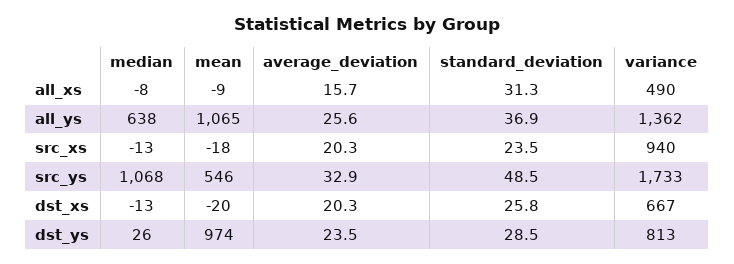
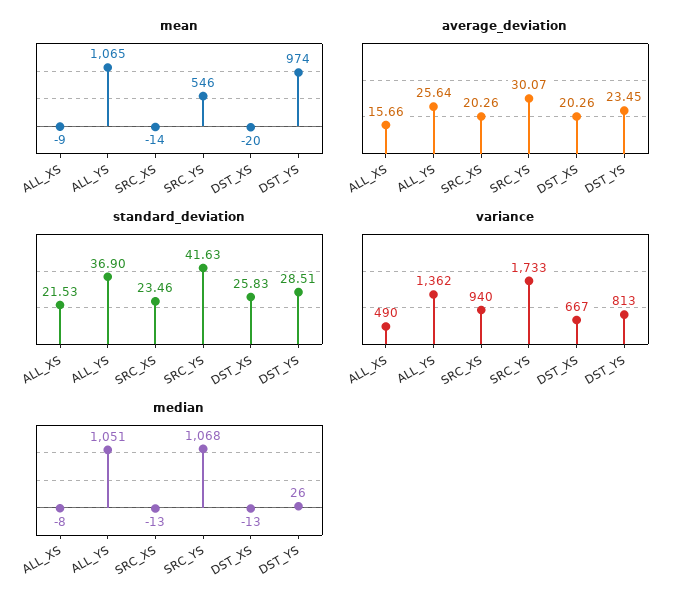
standard_deviation, all_xs: 31.3 -> 21.53
median, all_ys: 638 -> 1051
mean, src_xs: -18 -> -14
average_deviation, src_ys: 32.9 -> 30.07
standard_deviation, src_ys: 48.5 -> 41.63

